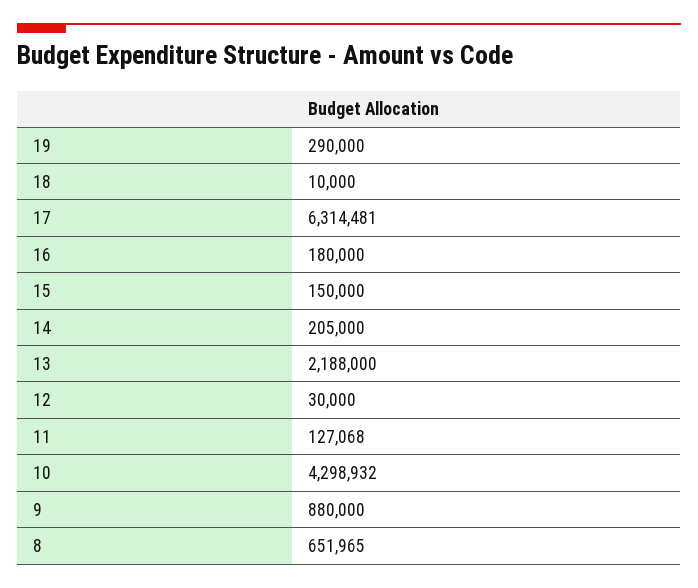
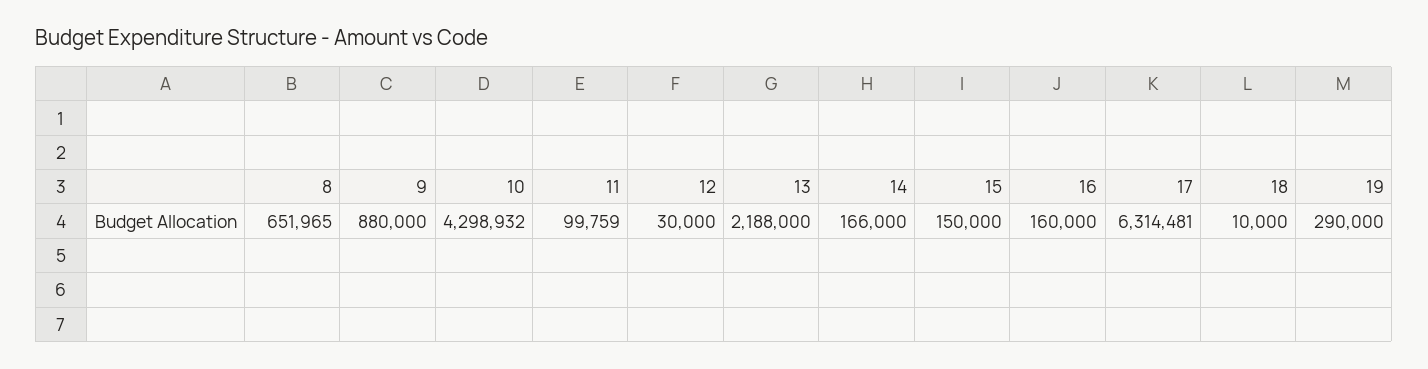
16: 180000 -> 160000
14: 205000 -> 166000
11: 127068 -> 99759

